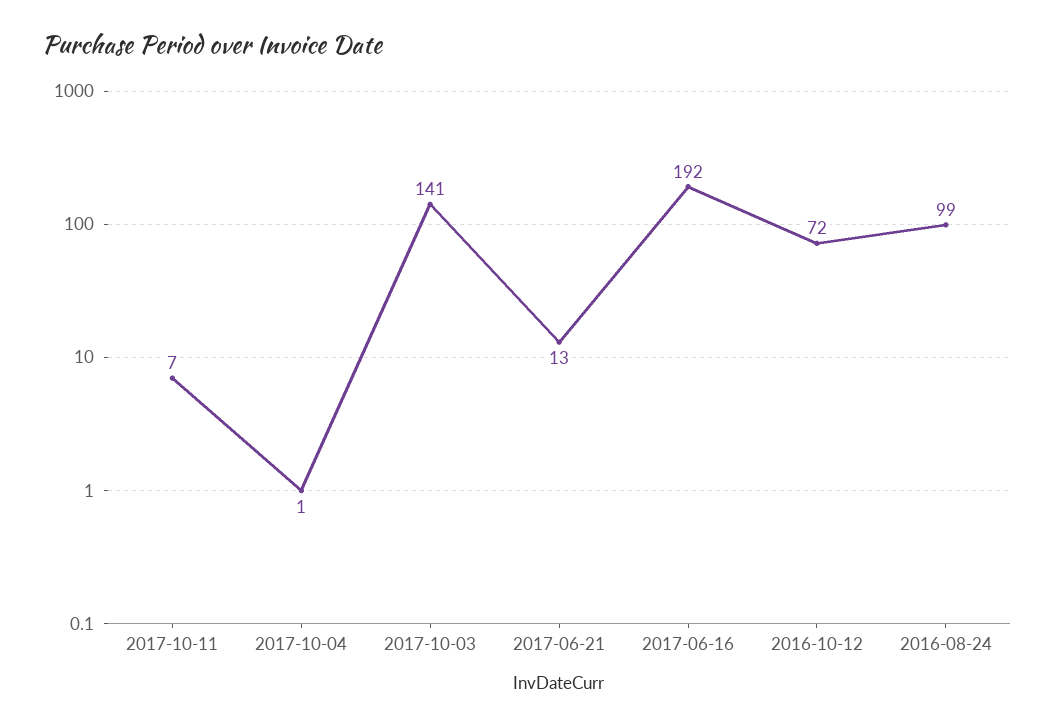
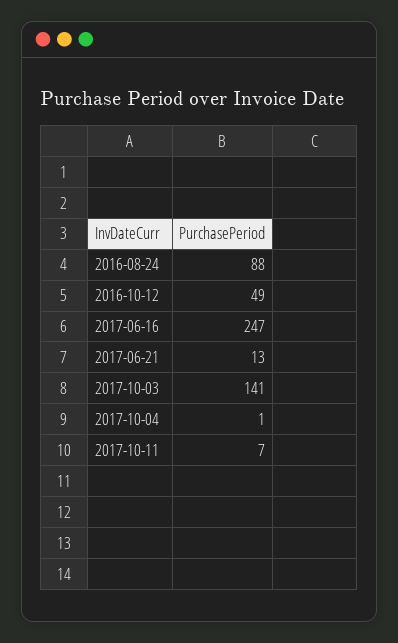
2017-06-16: 192 -> 247
2016-10-12: 72 -> 49
2016-08-24: 99 -> 88

